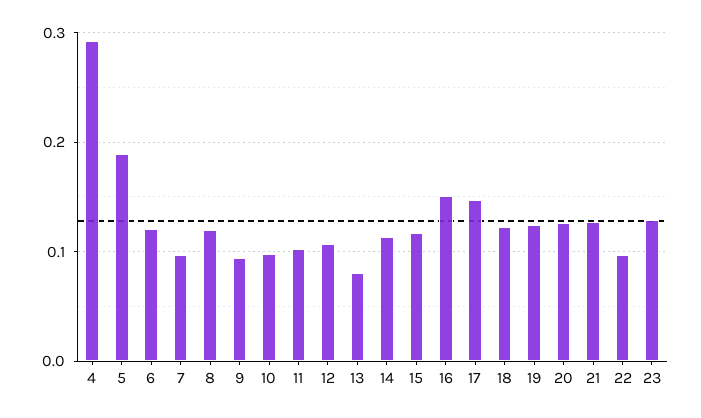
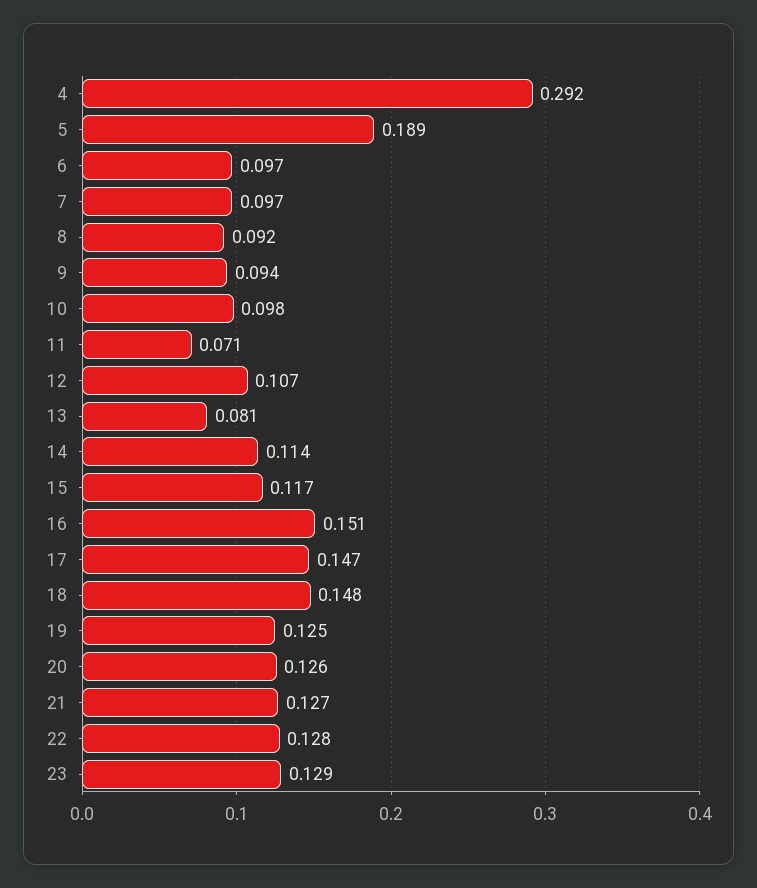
6: 0.12 -> 0.097
8: 0.12 -> 0.092
11: 0.1 -> 0.071
18: 0.12 -> 0.148
22: 0.1 -> 0.128

